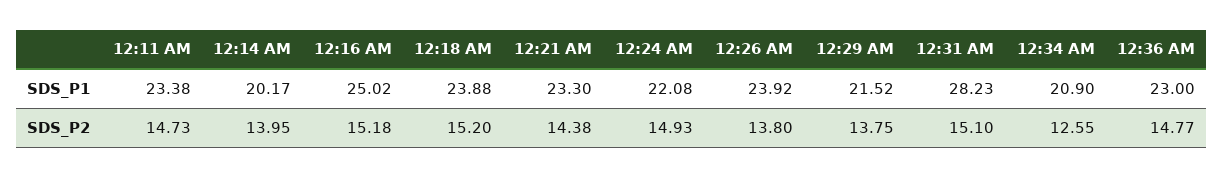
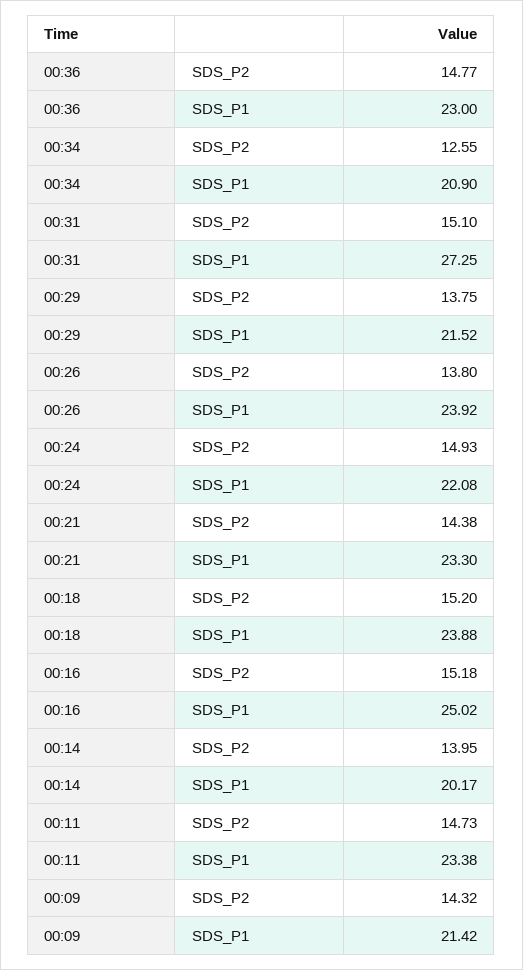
12:31 AM, SDS_P1: 28.23 -> 27.25
00:09, SDS_P2: none -> 14.32
00:09, SDS_P1: none -> 21.42

